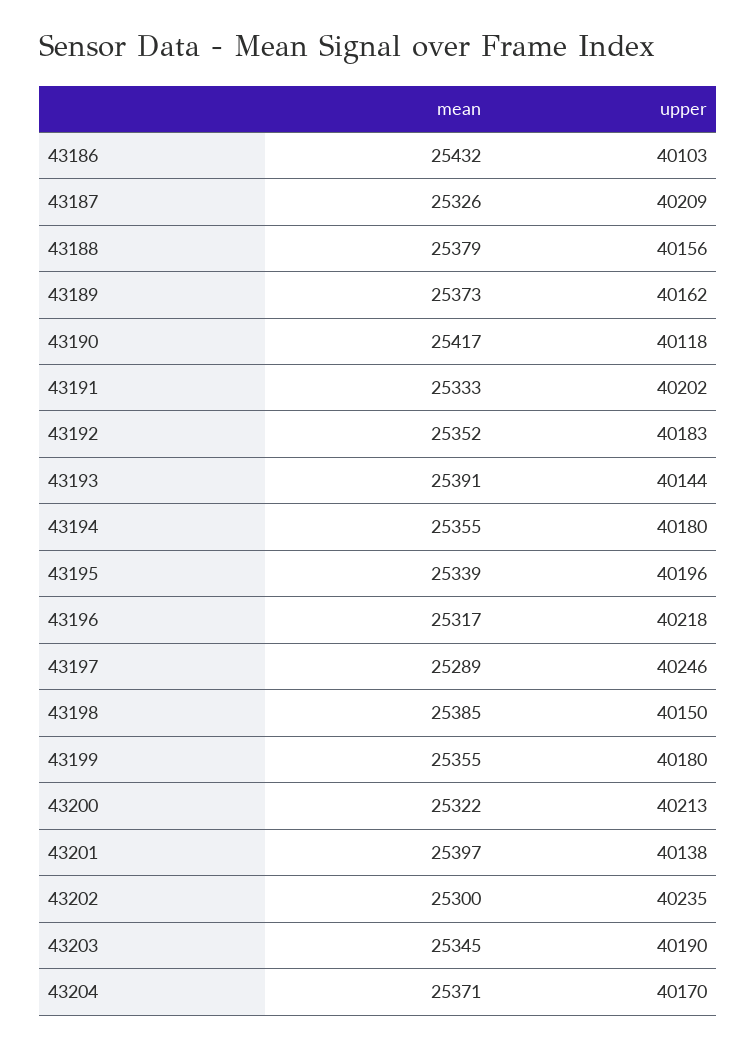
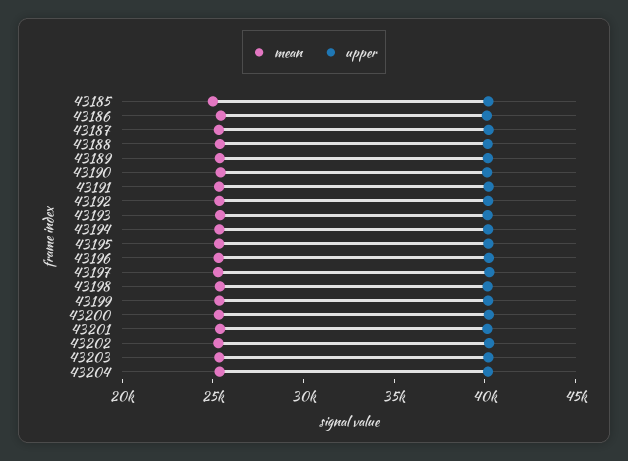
mean, 43185: none -> 25000
upper, 43185: none -> 40000

